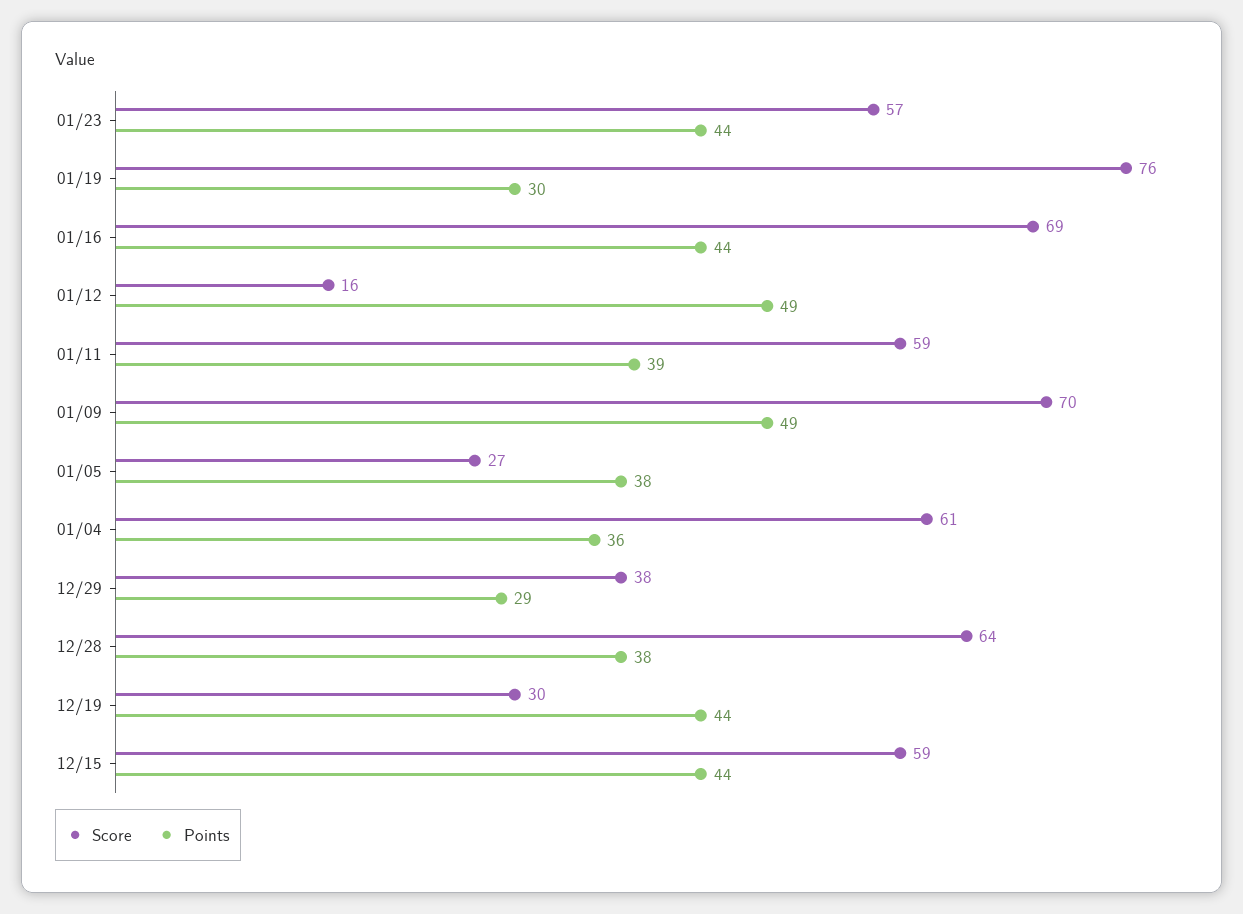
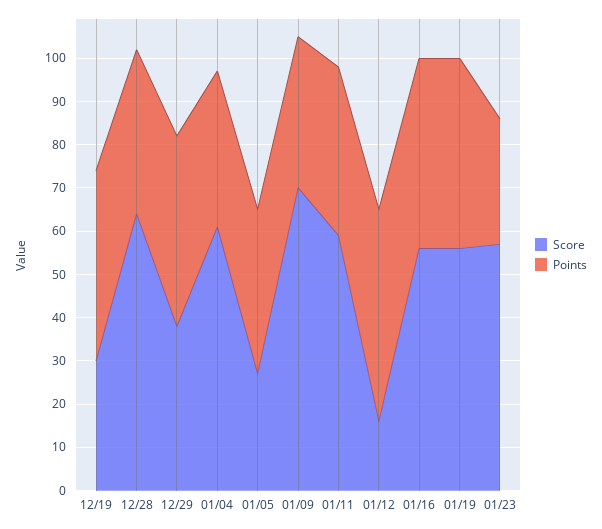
Points, 01/23: 44 -> 30
Score, 01/19: 76 -> 55
Points, 01/19: 30 -> 45
Score, 01/16: 69 -> 55
Points, 01/09: 49 -> 35
Points, 12/29: 29 -> 45
Score, 12/15: 59 -> none
Points, 12/15: 44 -> none

